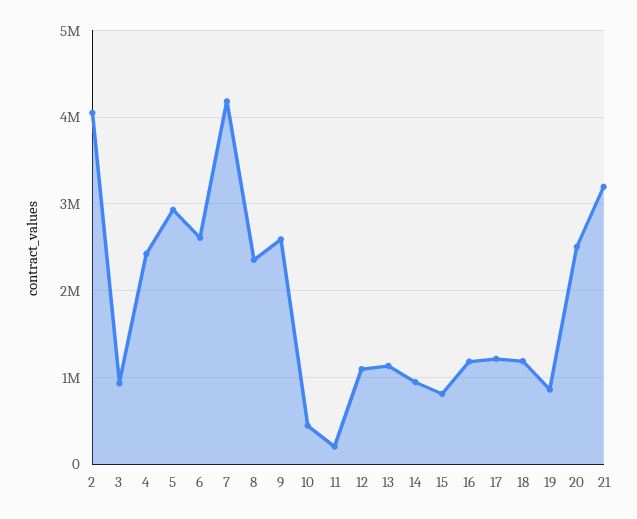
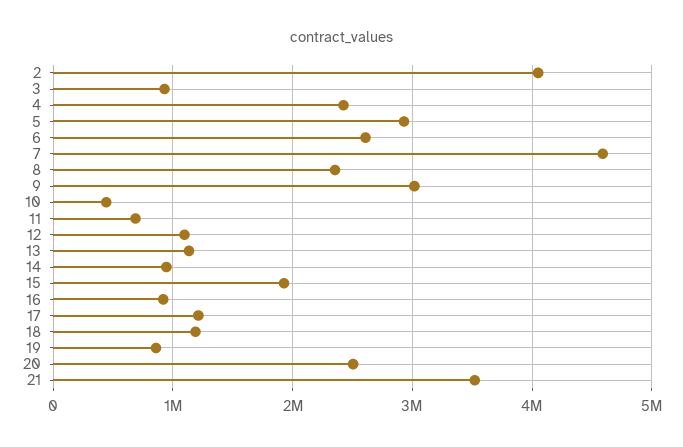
7: 4200000 -> 4600000
9: 2600000 -> 3000000
11: 200000 -> 700000
15: 800000 -> 1900000
16: 1200000 -> 900000
21: 3200000 -> 3500000

